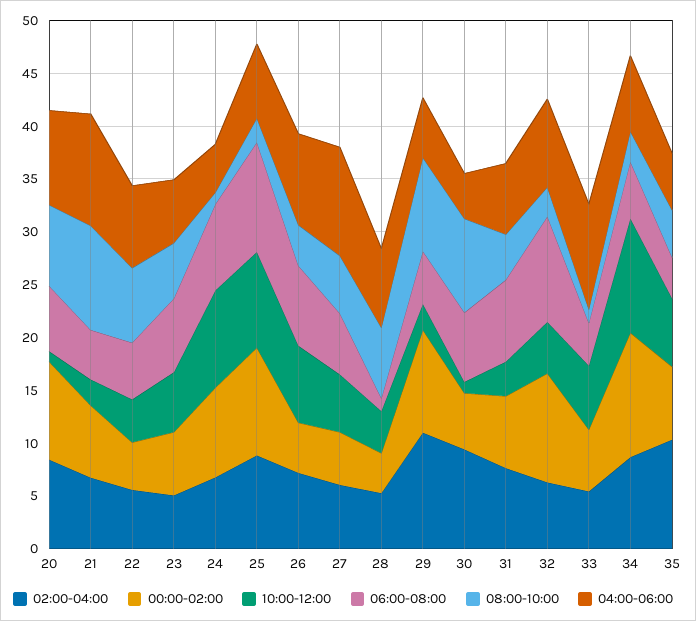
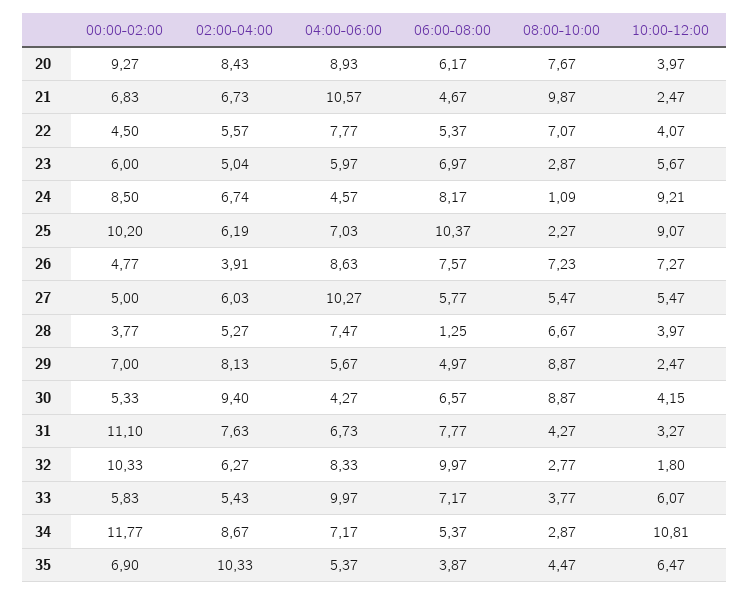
10:00-12:00, 20: 1 -> 3.97
08:00-10:00, 23: 5 -> 2.87
02:00-04:00, 25: 9 -> 6.19
02:00-04:00, 26: 7 -> 3.91
08:00-10:00, 26: 4 -> 7.23
02:00-04:00, 29: 11 -> 8.13
00:00-02:00, 29: 10 -> 7
10:00-12:00, 30: 1 -> 4.15
00:00-02:00, 31: 7 -> 11.1
10:00-12:00, 32: 5 -> 1.8
06:00-08:00, 33: 4 -> 7.17
08:00-10:00, 33: 1 -> 3.77

